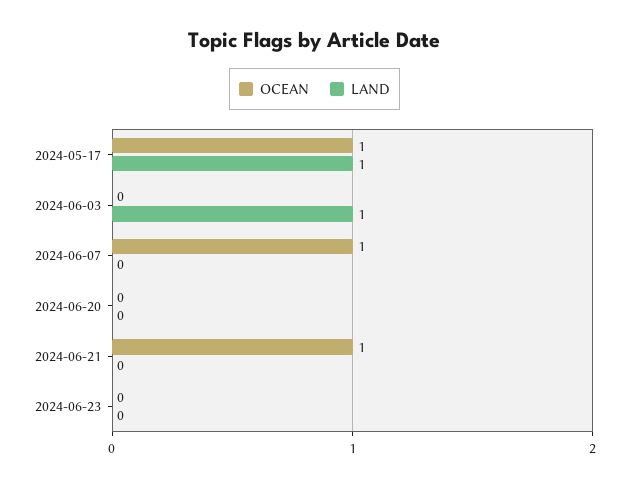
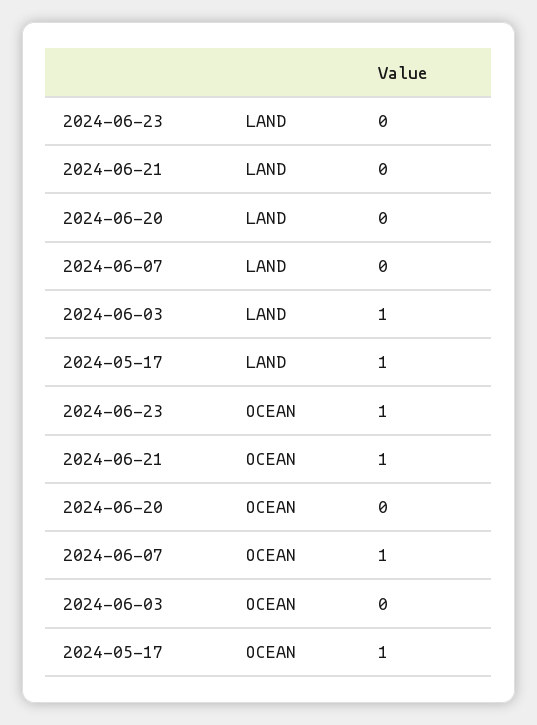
OCEAN, 2024-06-23: 0 -> 1

